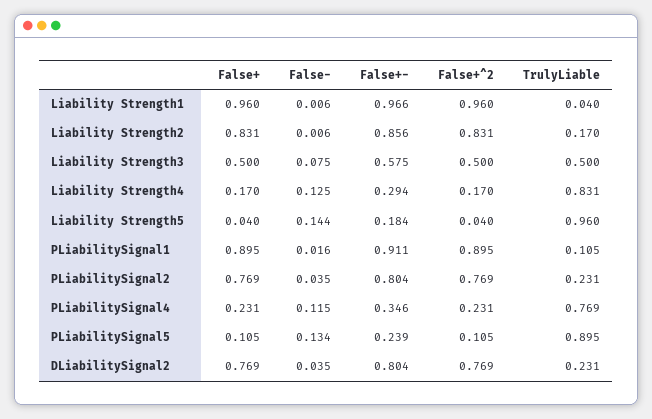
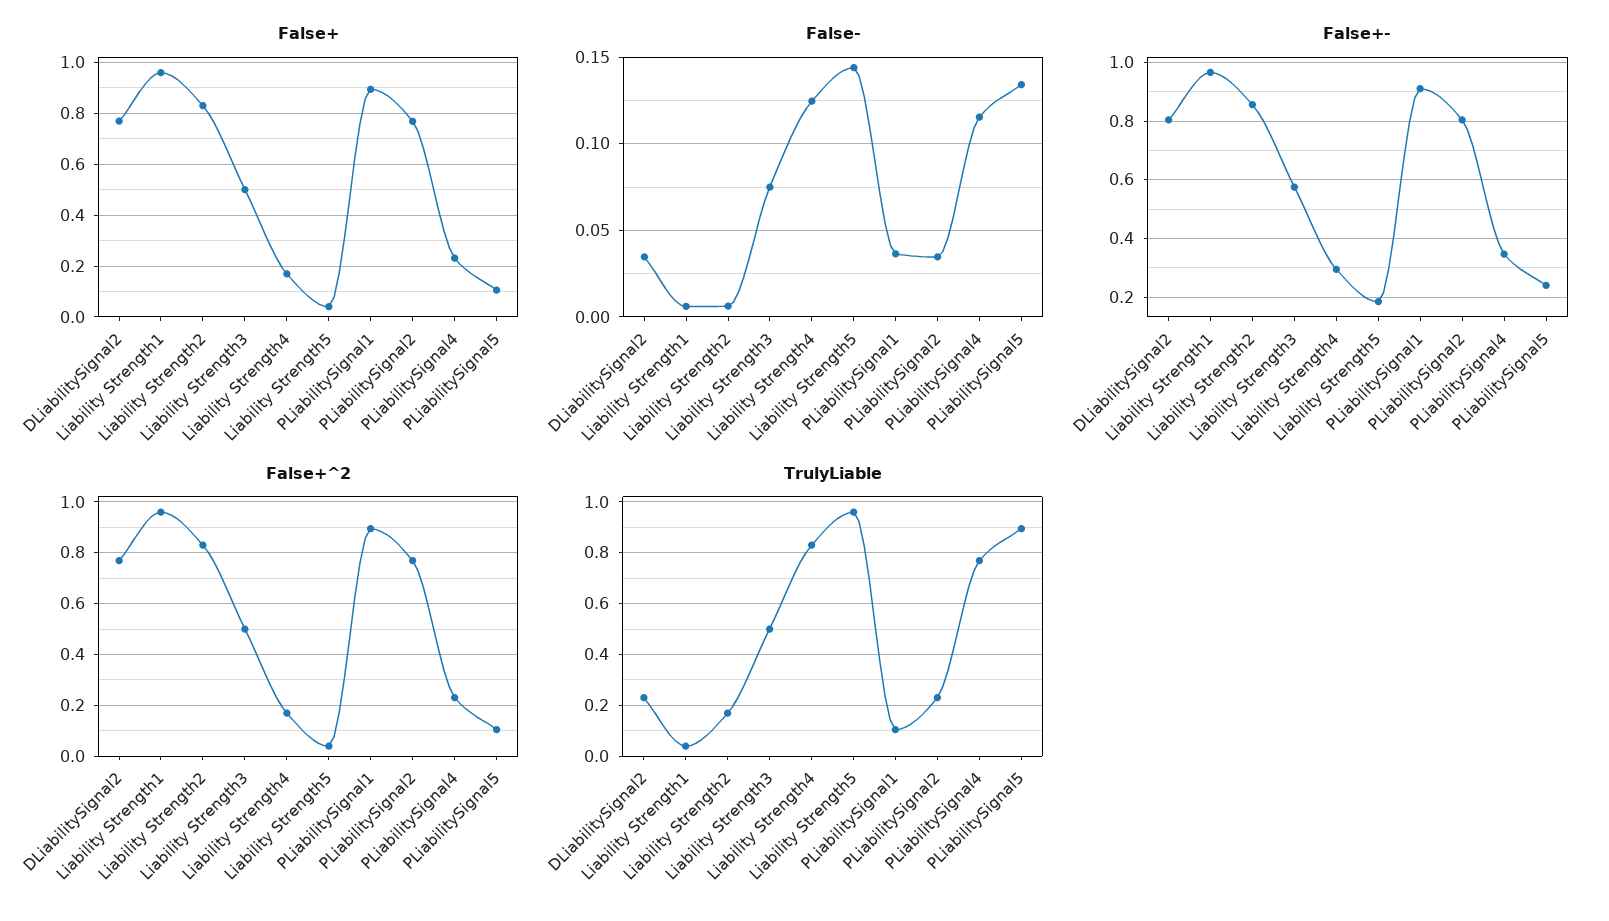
False-, PLiabilitySignal1: 0.016 -> 0.035

